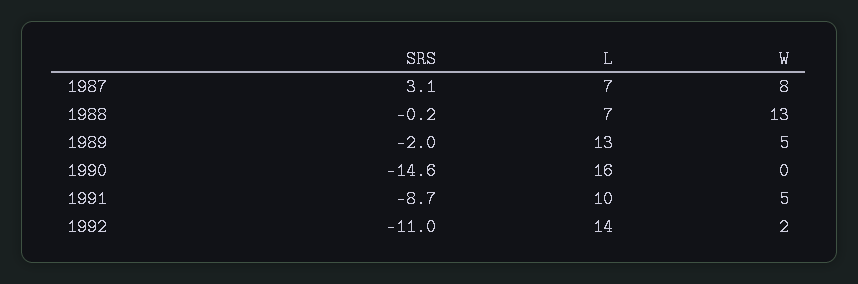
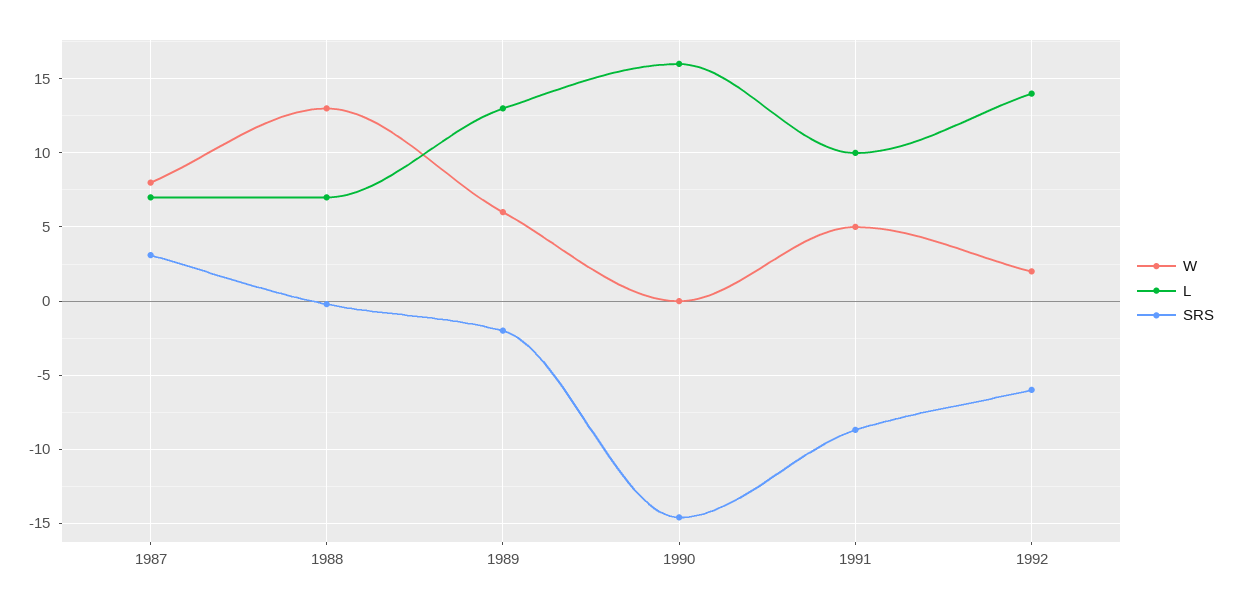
W, 1989: 5 -> 6
SRS, 1992: -11 -> -6

